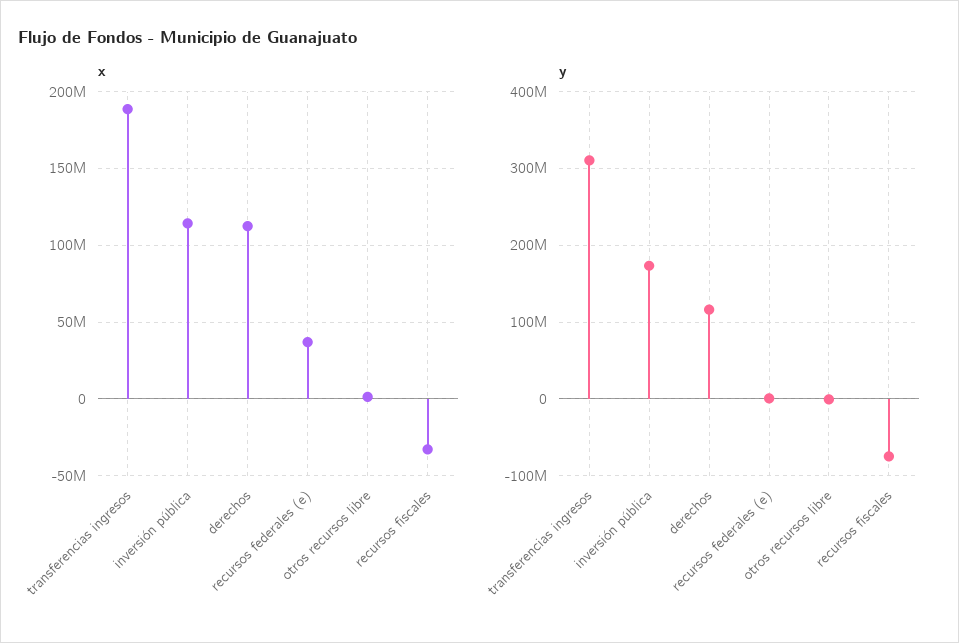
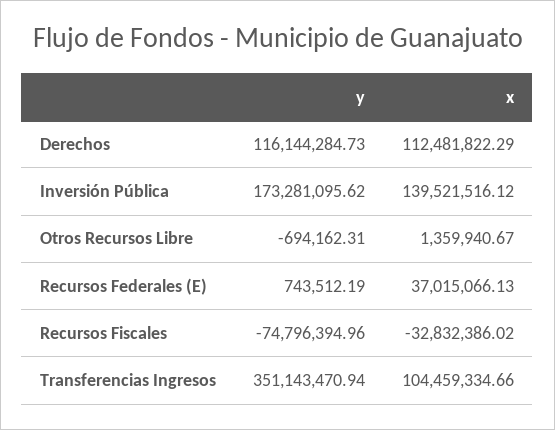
x, transferencias ingresos: 190000000 -> 104459334.66
x, inversión pública: 115000000 -> 139521516.12
y, transferencias ingresos: 310000000 -> 351143470.94

